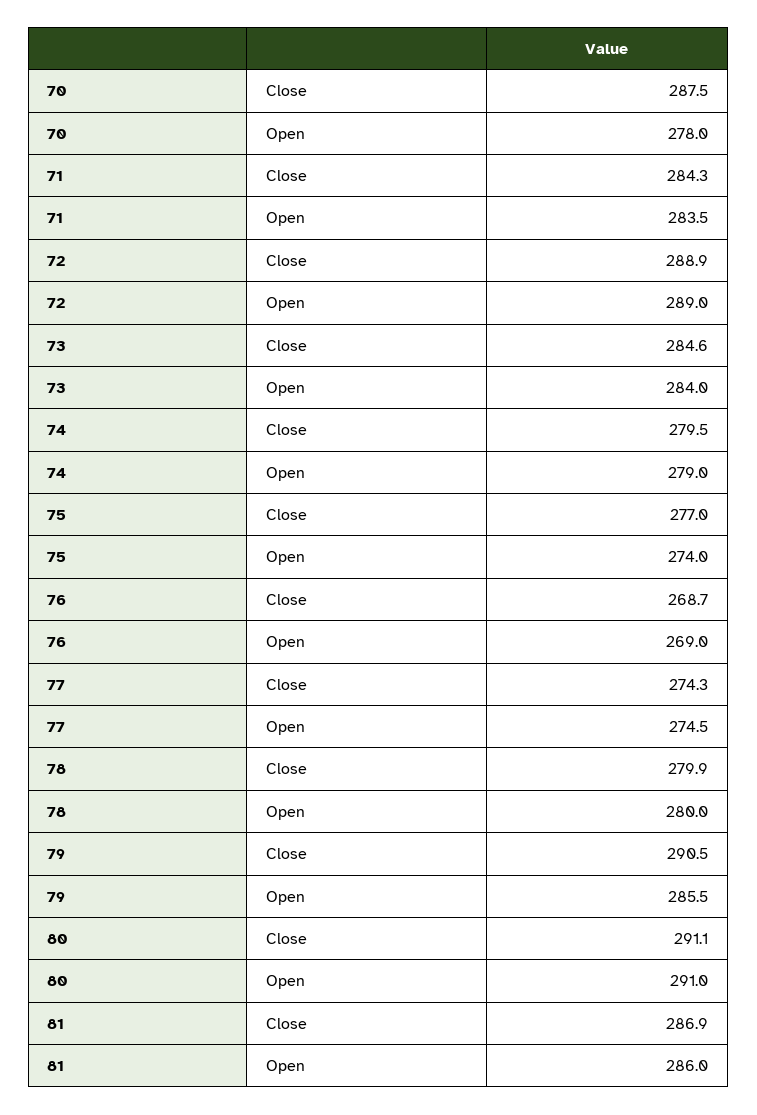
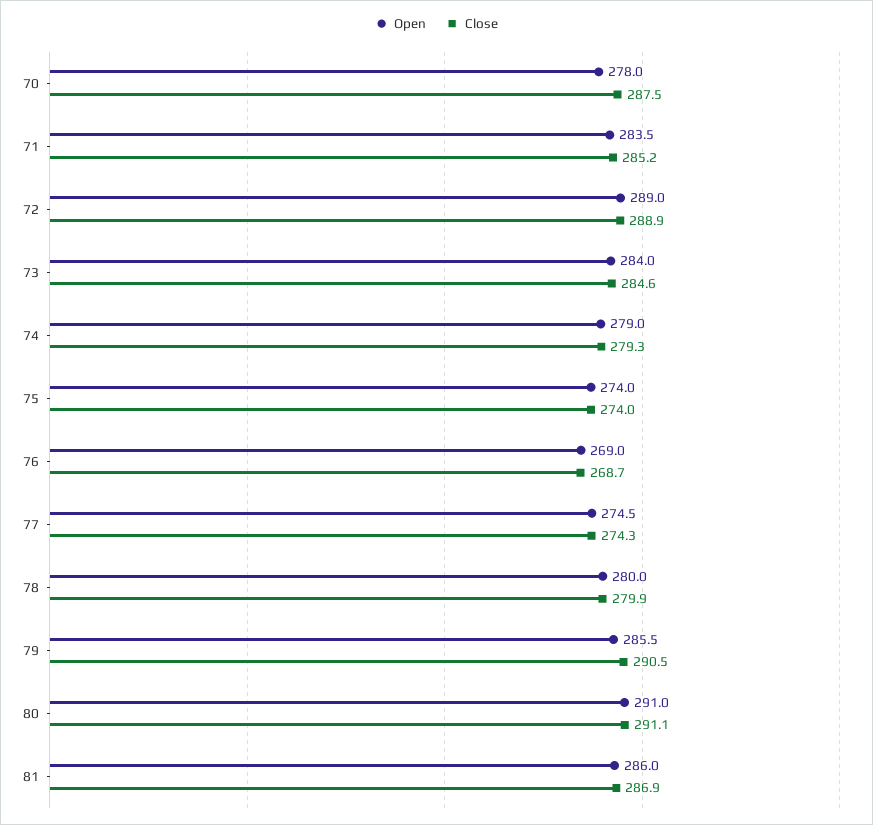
Close, 71: 284.3 -> 285.2
Close, 74: 279.5 -> 279.3
Close, 75: 277 -> 274

